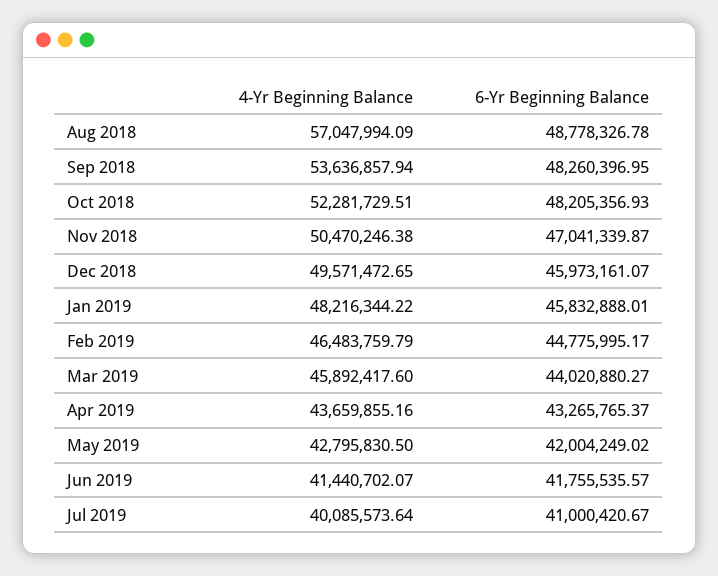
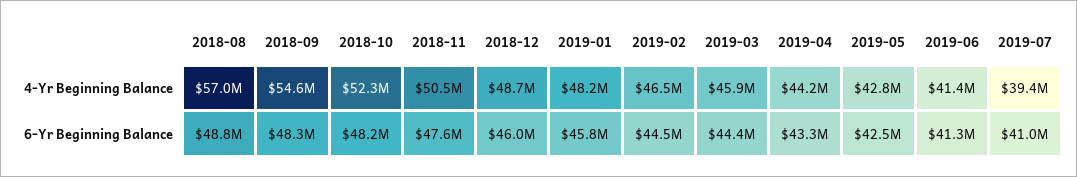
4-Yr Beginning Balance, Sep 2018: 53636857.94 -> 54600000
6-Yr Beginning Balance, Nov 2018: 47041339.87 -> 47600000
4-Yr Beginning Balance, Dec 2018: 49571472.65 -> 48700000
6-Yr Beginning Balance, Feb 2019: 44775995.17 -> 44500000
6-Yr Beginning Balance, Mar 2019: 44020880.27 -> 44400000
4-Yr Beginning Balance, Apr 2019: 43659855.16 -> 44200000
6-Yr Beginning Balance, May 2019: 42004249.02 -> 42500000
6-Yr Beginning Balance, Jun 2019: 41755535.57 -> 41300000
4-Yr Beginning Balance, Jul 2019: 40085573.64 -> 39400000

